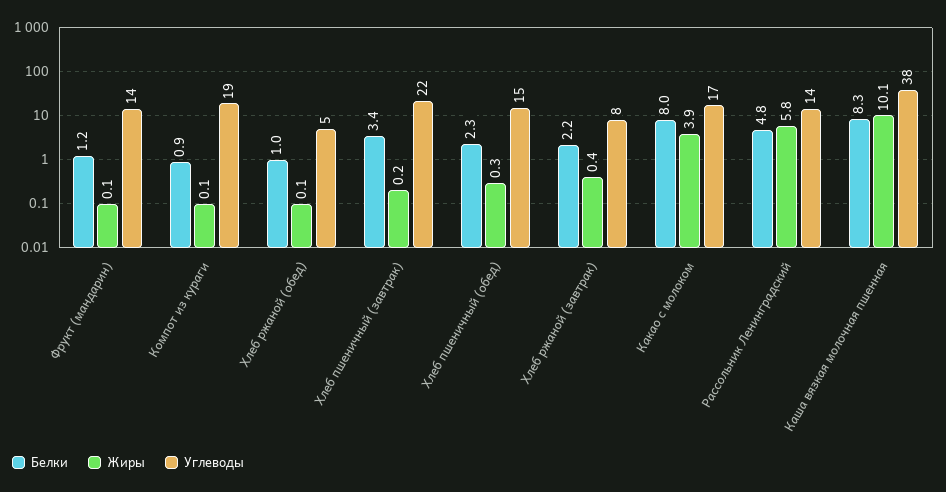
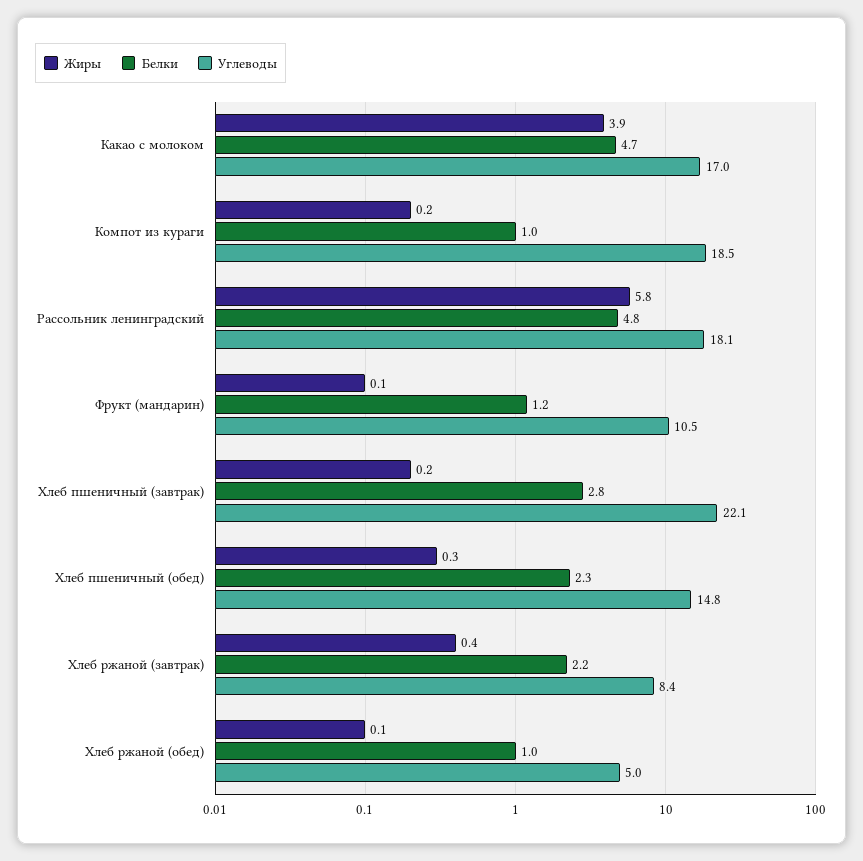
Углеводы, Фрукт (мандарин): 14 -> 10.5
Белки, Компот из кураги: 0.9 -> 1
Жиры, Компот из кураги: 0.1 -> 0.2
Белки, Хлеб пшеничный (завтрак): 3.4 -> 2.8
Белки, Какао с молоком: 8 -> 4.7
Углеводы, Рассольник Ленинградский: 14 -> 18.1
Белки, Каша вязкая молочная пшенная: 8.3 -> none
Жиры, Каша вязкая молочная пшенная: 10.1 -> none
Углеводы, Каша вязкая молочная пшенная: 38 -> none

